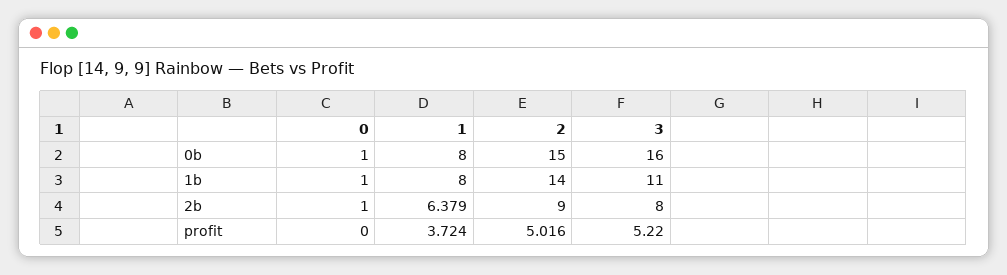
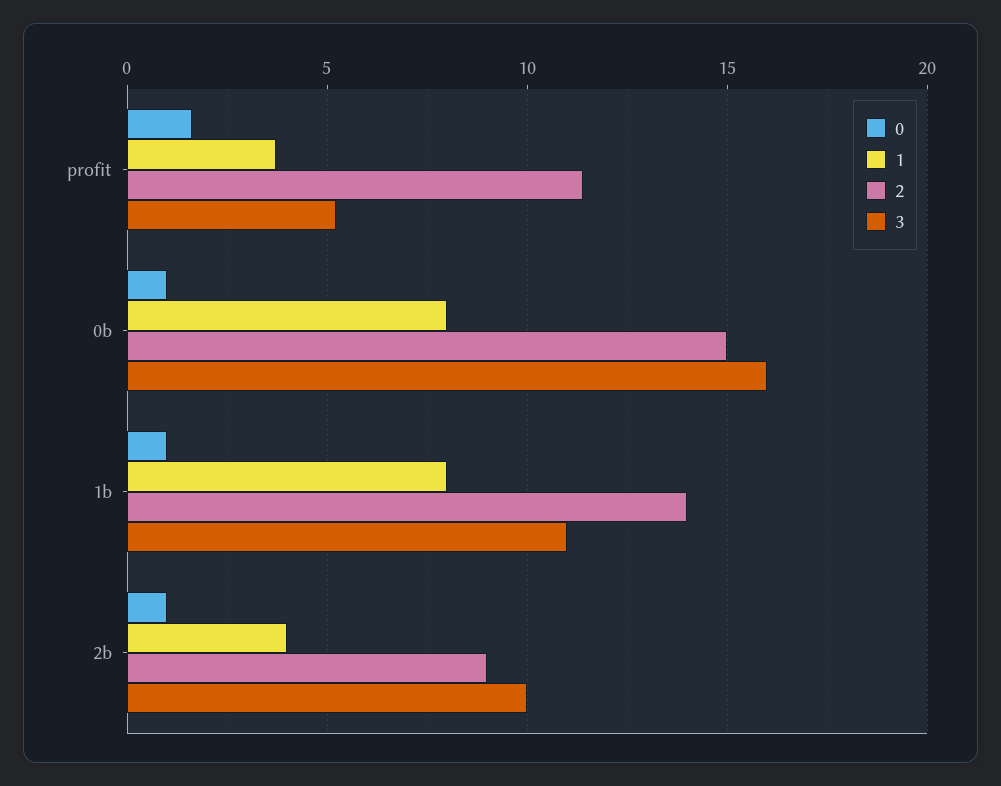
1, 2b: 6.379 -> 4
3, 2b: 8 -> 10
0, profit: 0 -> 1.5
2, profit: 5.016 -> 11.5

